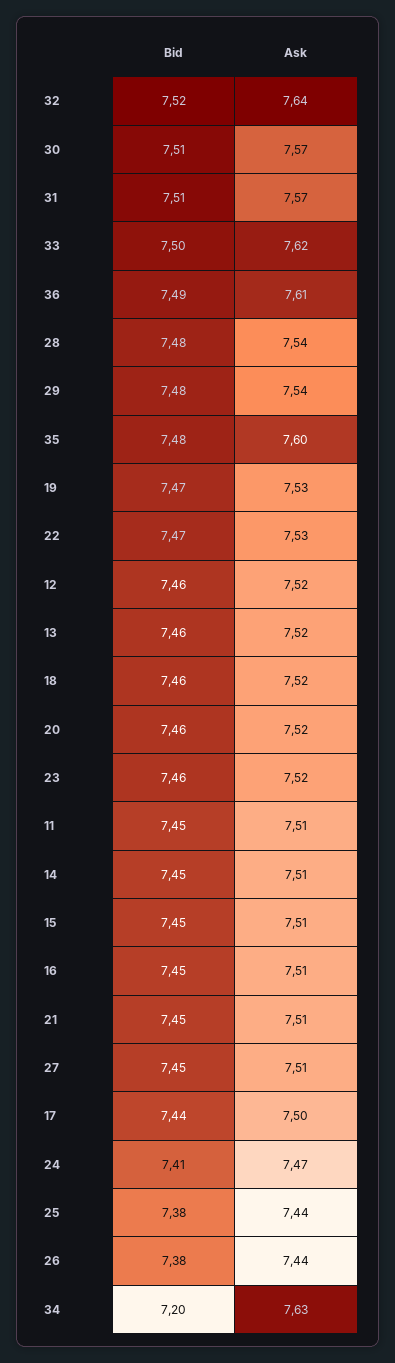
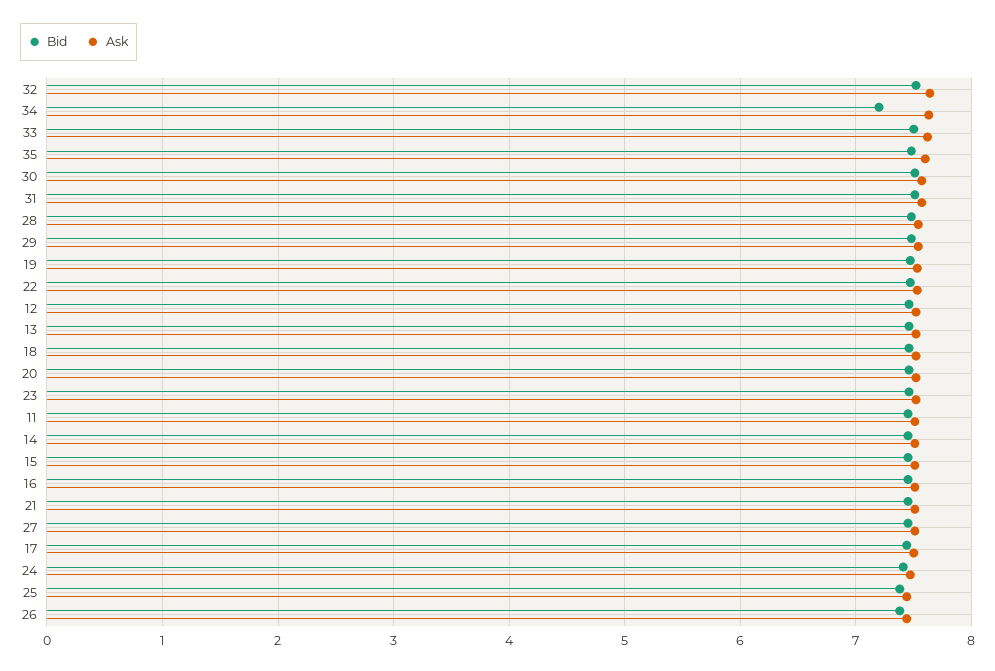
Bid, 36: 7.49 -> none
Ask, 36: 7.61 -> none

